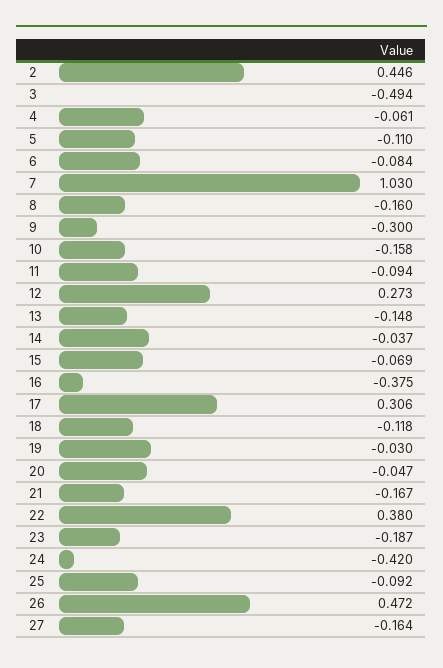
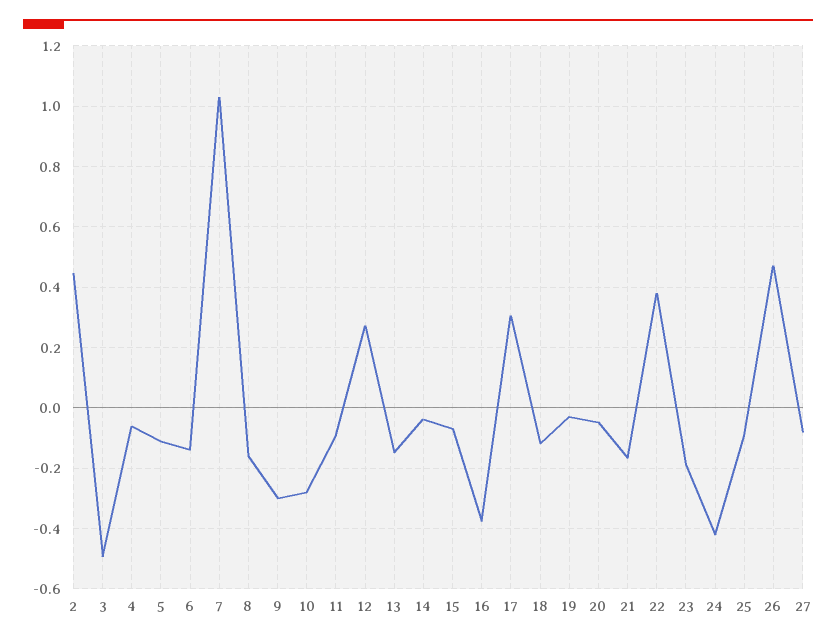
6: -0.084 -> -0.14
10: -0.158 -> -0.28
27: -0.164 -> -0.08

